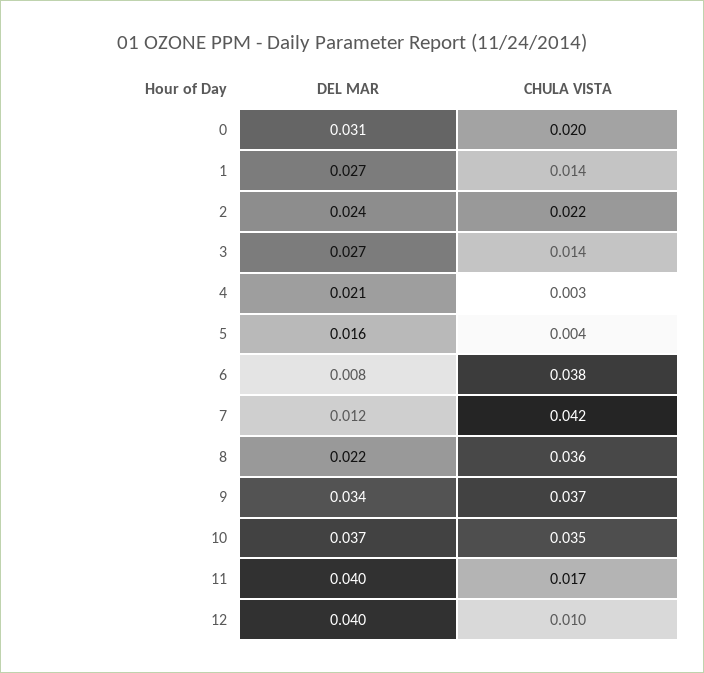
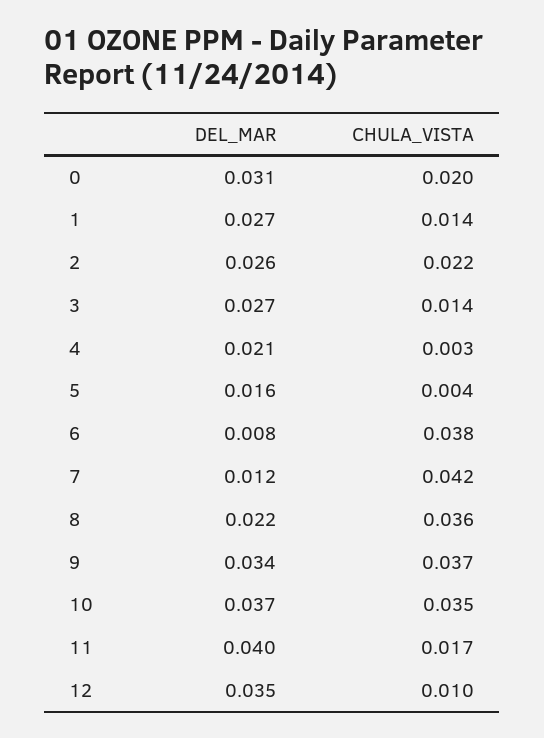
DEL MAR, 2: 0.024 -> 0.026
DEL MAR, 12: 0.04 -> 0.035

